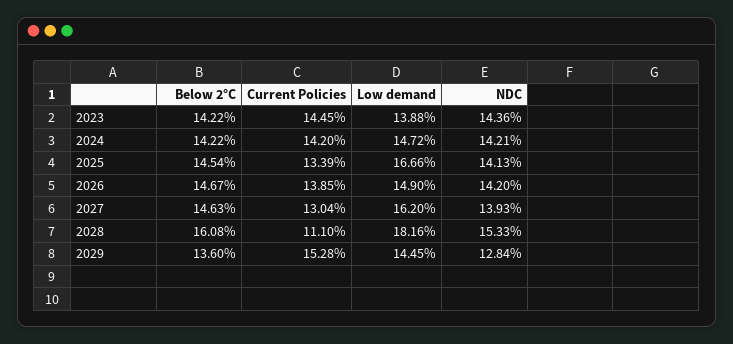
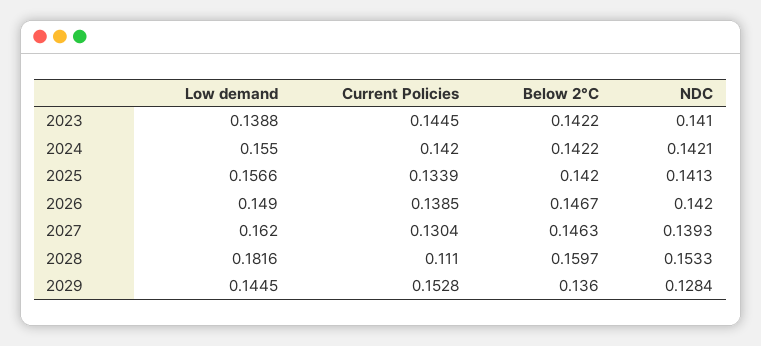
NDC, 2023: 0.1436 -> 0.141
Low demand, 2024: 0.1472 -> 0.155
Below 2°C, 2025: 0.1454 -> 0.142
Low demand, 2025: 0.1666 -> 0.1566
Below 2°C, 2028: 0.1608 -> 0.1597

